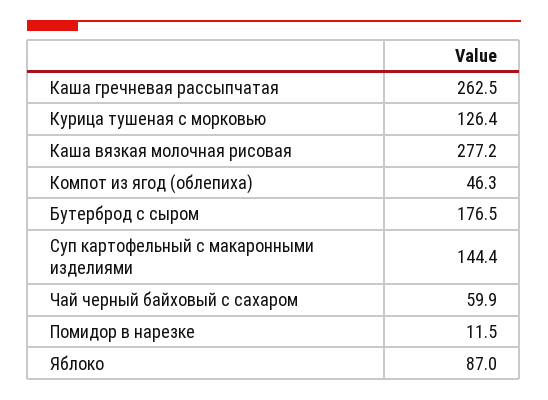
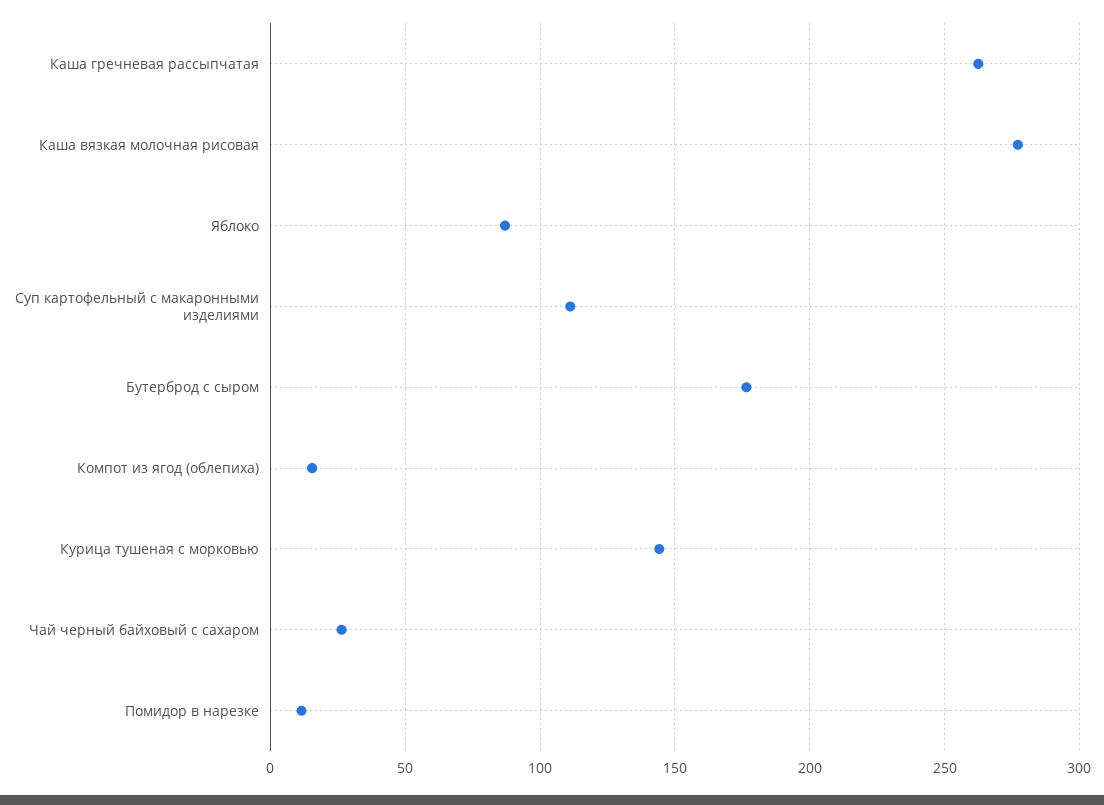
Курица тушеная с морковью: 126.4 -> 145
Компот из ягод (облепиха): 46.3 -> 15
Суп картофельный с макаронными изделиями: 144.4 -> 110
Чай черный байховый с сахаром: 59.9 -> 25

